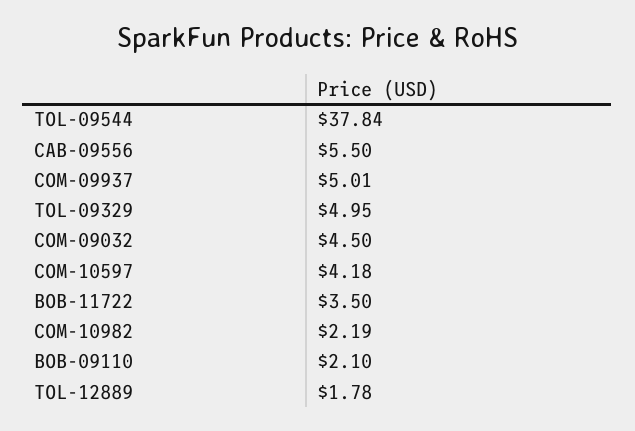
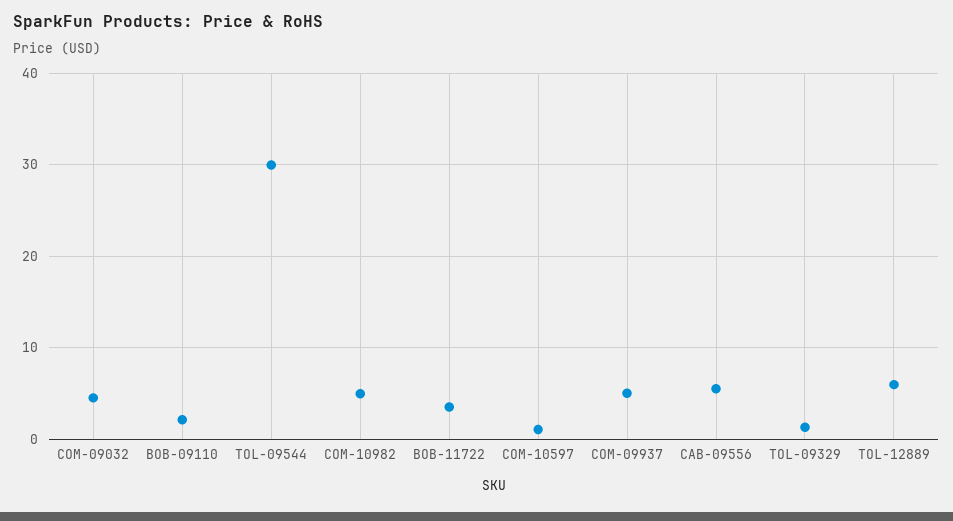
TOL-09544: 37.84 -> 30
TOL-09329: 4.95 -> 1
COM-10597: 4.18 -> 1
COM-10982: 2.19 -> 5
TOL-12889: 1.78 -> 6

